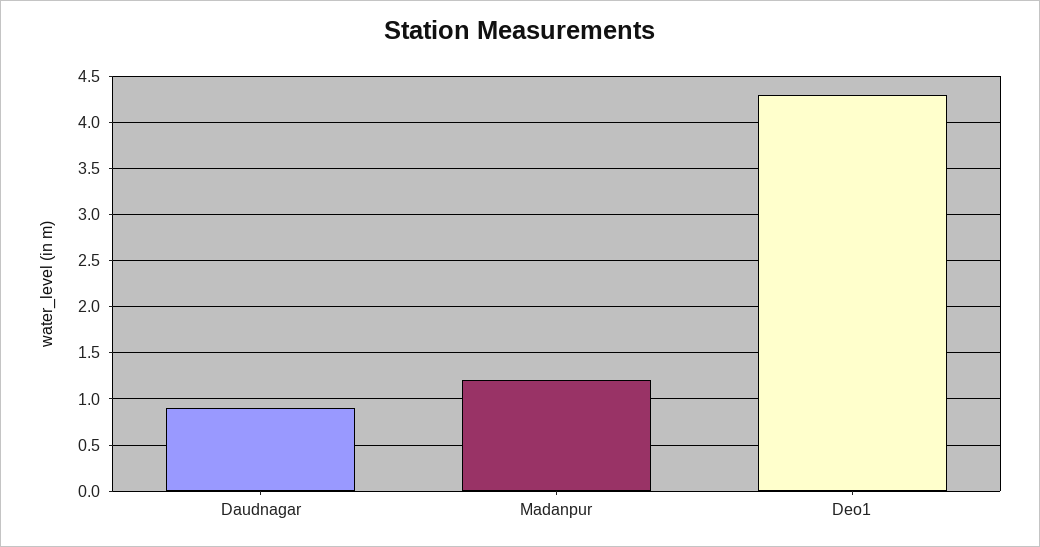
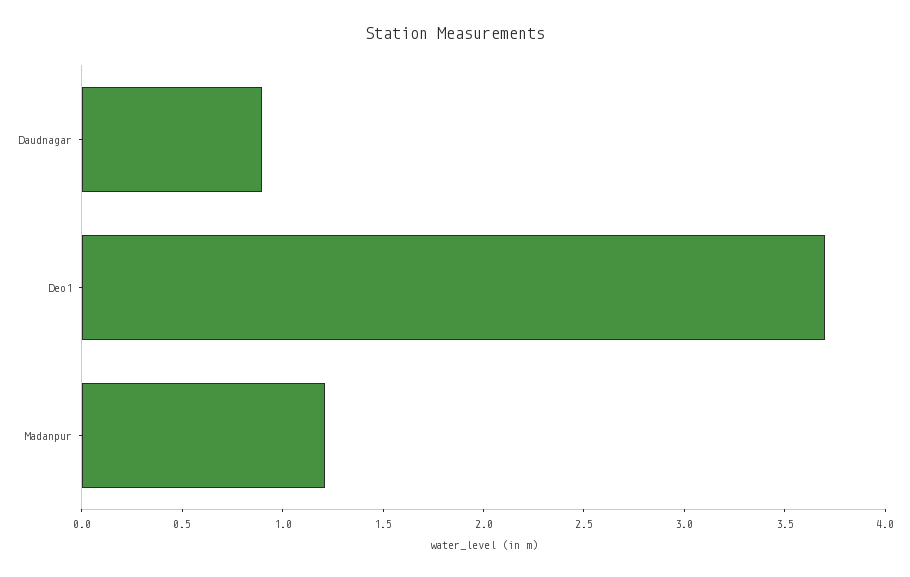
Deo1: 4.3 -> 3.7

